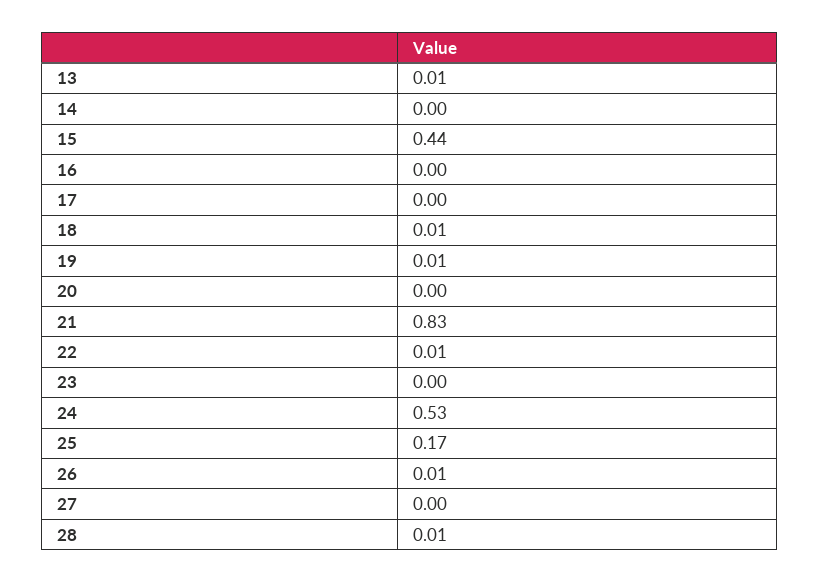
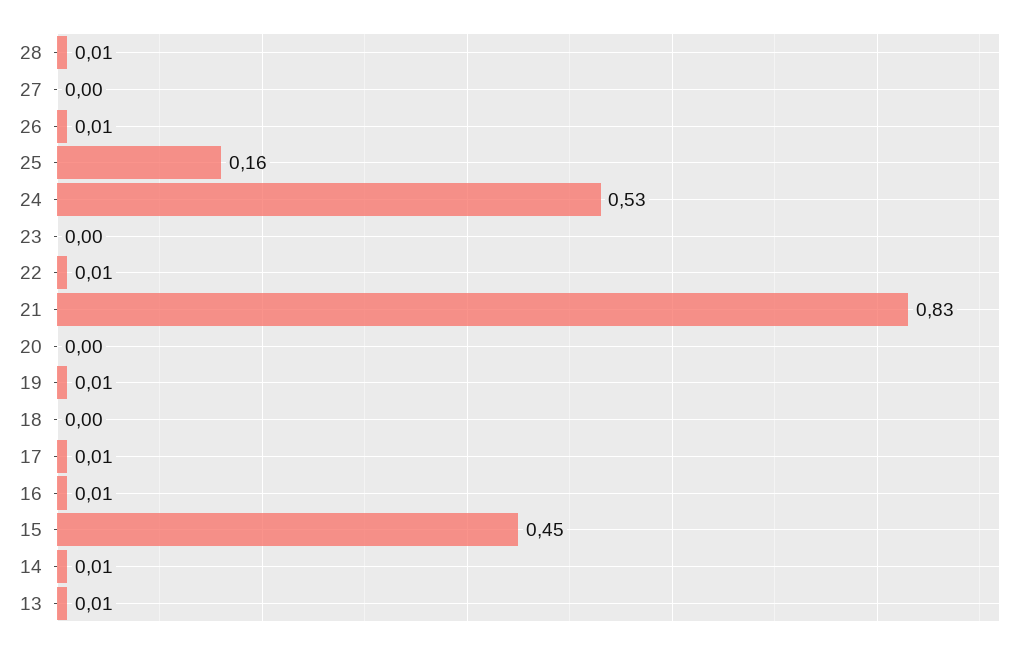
14: 0 -> 0.01
15: 0.44 -> 0.45
16: 0 -> 0.01
17: 0 -> 0.01
18: 0.01 -> 0
25: 0.17 -> 0.16

